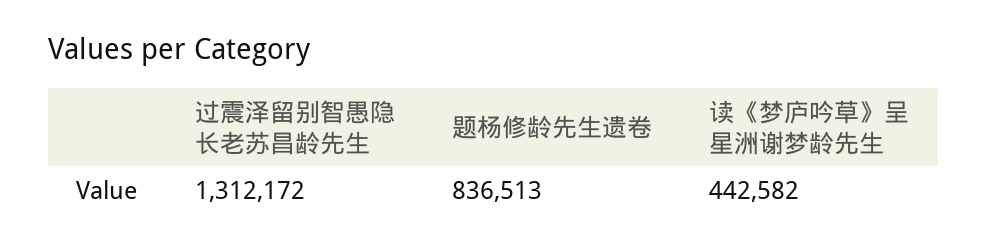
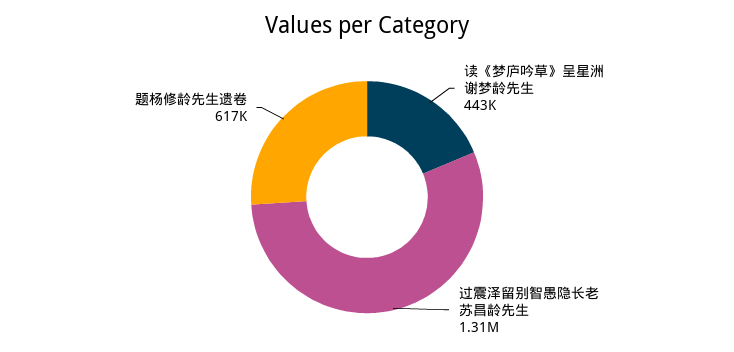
题杨修龄先生遗卷: 836513 -> 617000

